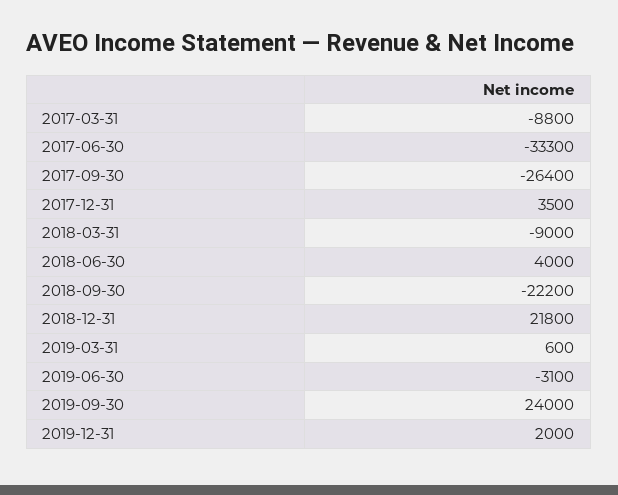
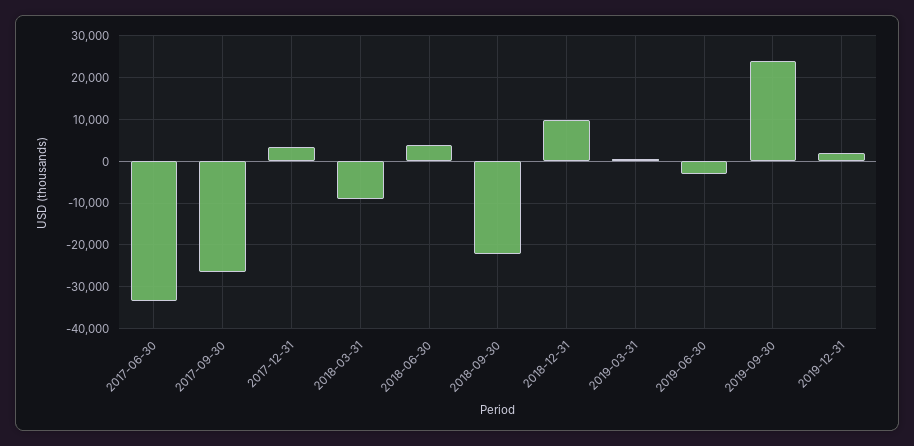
2017-03-31: -8800 -> none
2018-12-31: 21800 -> 10000

